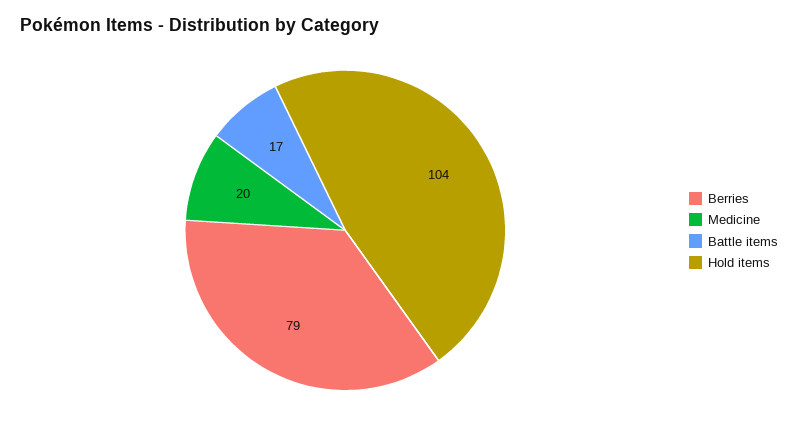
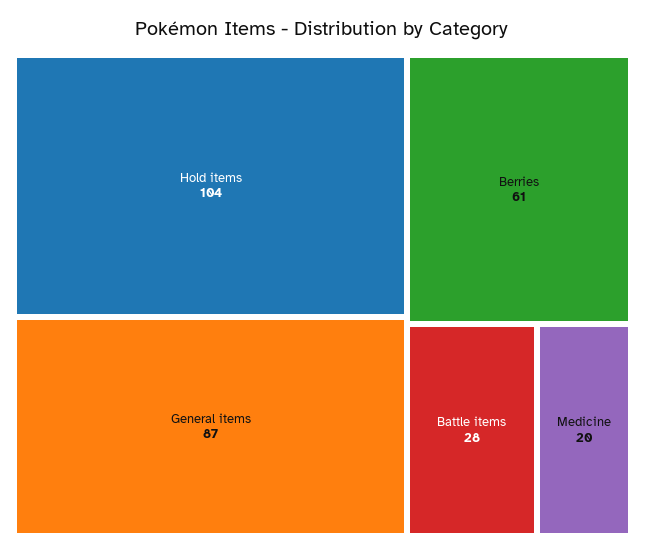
Berries: 79 -> 61
Battle items: 17 -> 28
General items: none -> 87

